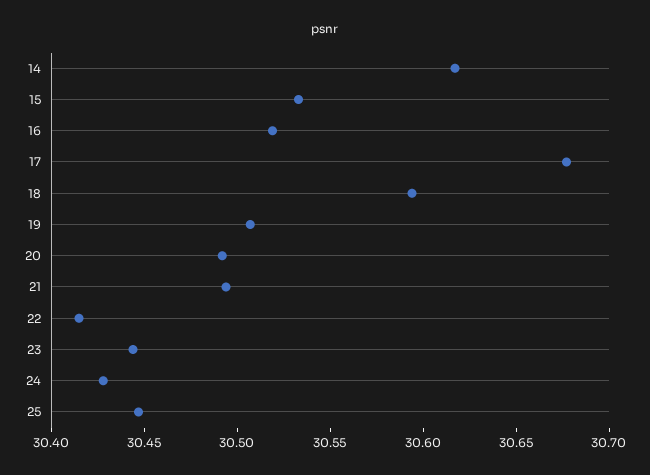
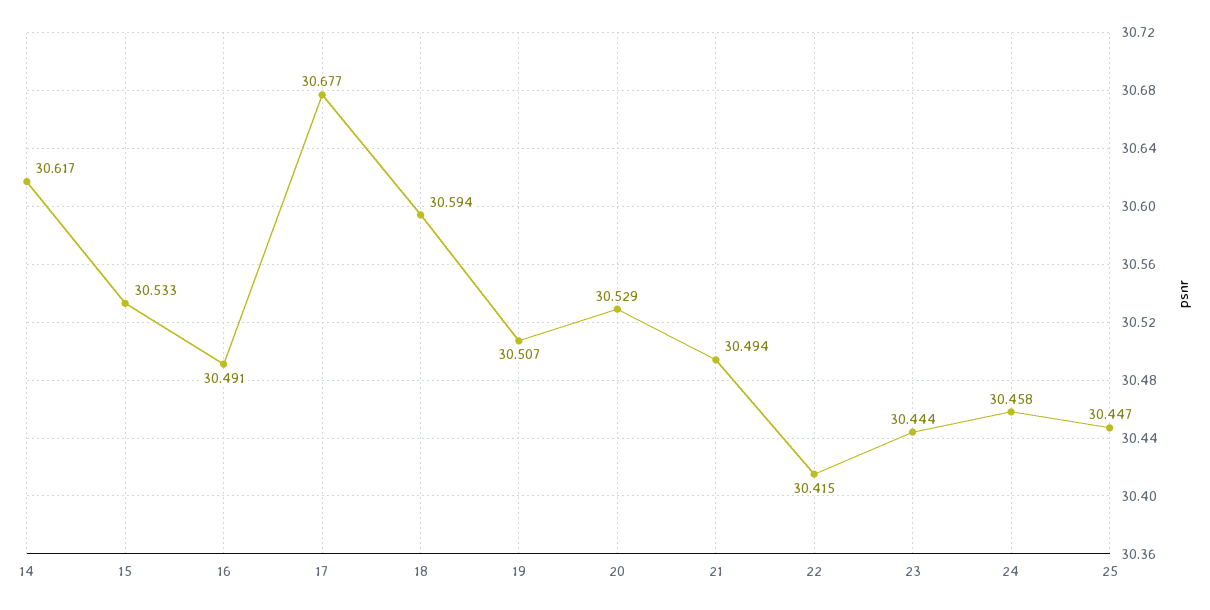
16: 30.52 -> 30.491
20: 30.49 -> 30.529
24: 30.43 -> 30.458

